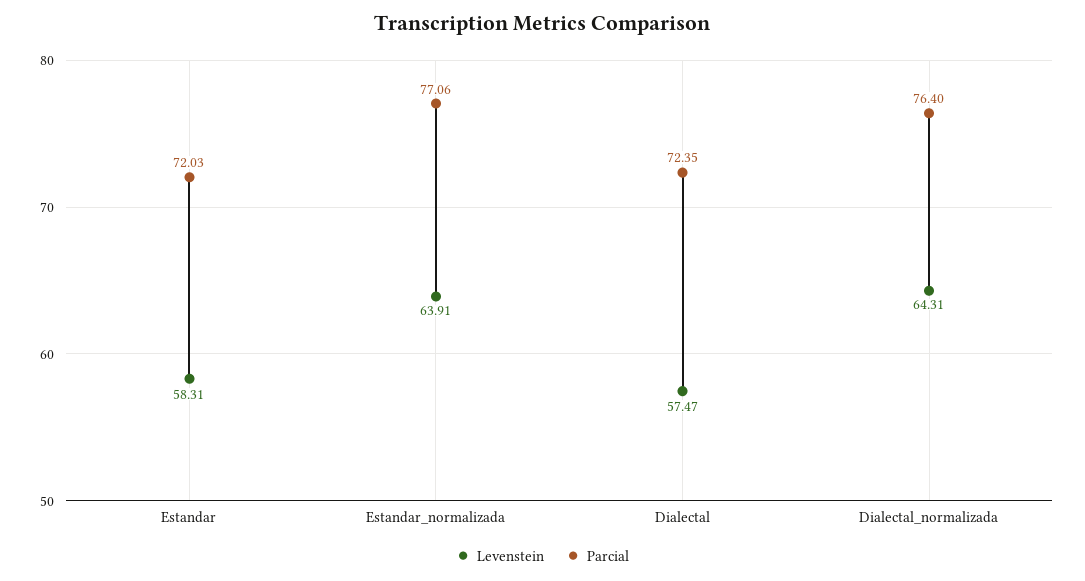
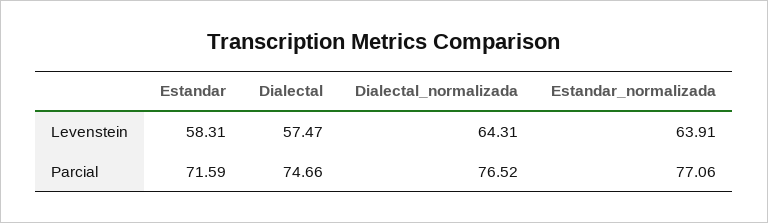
Parcial, Estandar: 72.03 -> 71.59
Parcial, Dialectal: 72.35 -> 74.66
Parcial, Dialectal_normalizada: 76.4 -> 76.52

